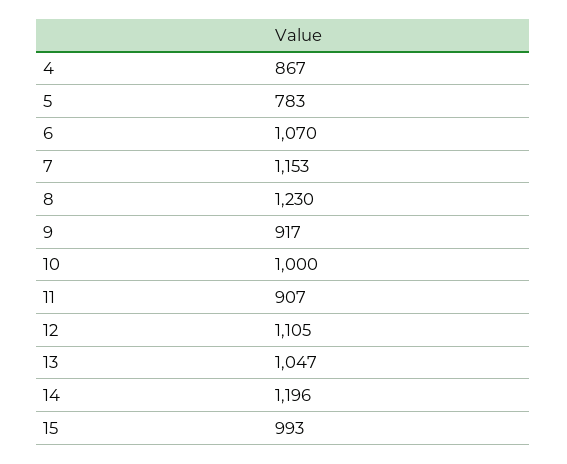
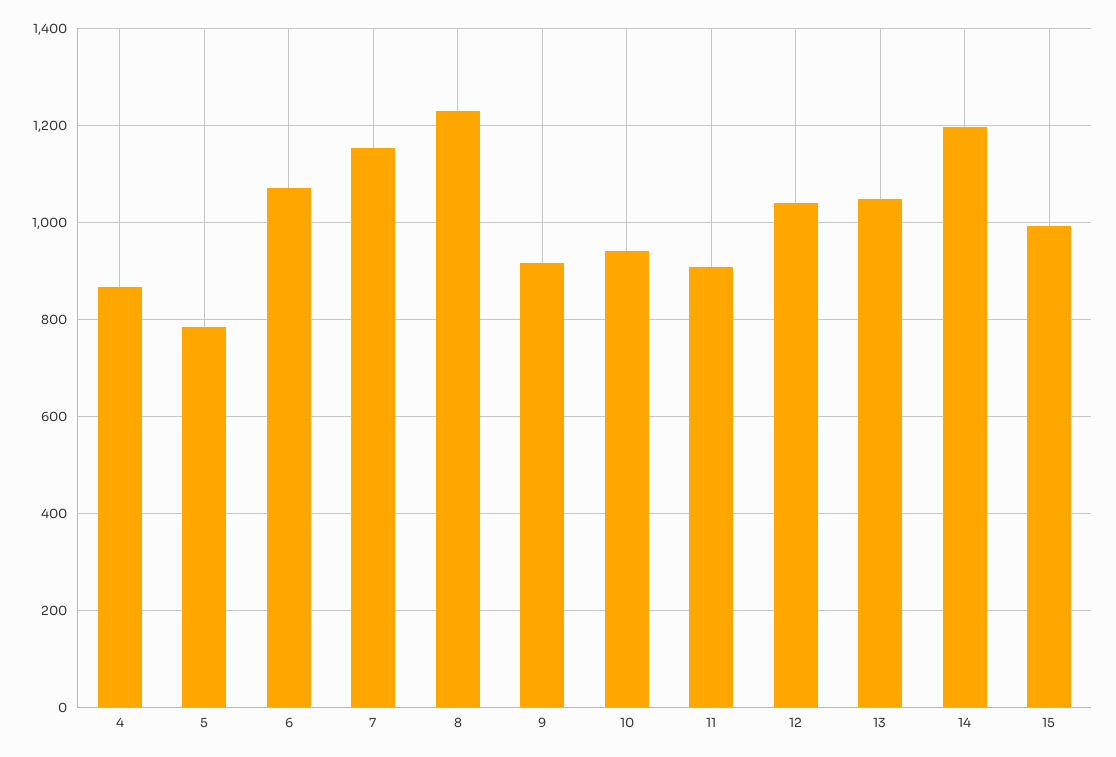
10: 1000 -> 940
12: 1105 -> 1040

